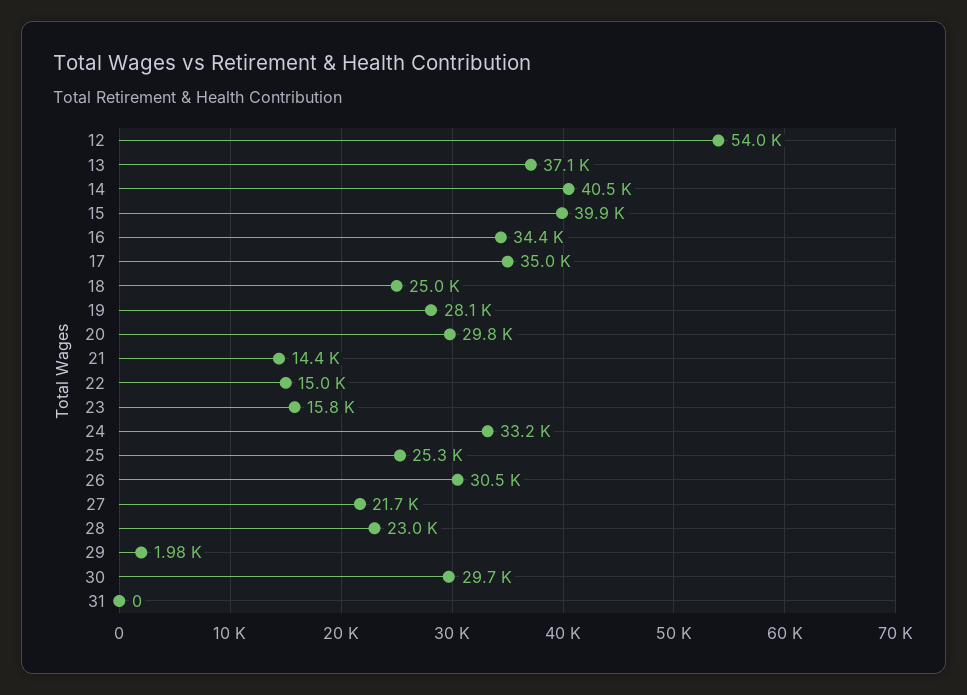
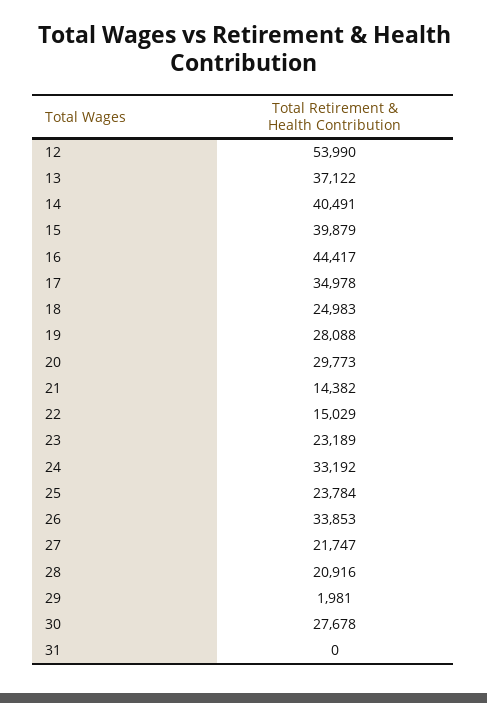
16: 34400 -> 44417
23: 15800 -> 23189
25: 25300 -> 23784
26: 30500 -> 33853
28: 23000 -> 20916
30: 29700 -> 27678

